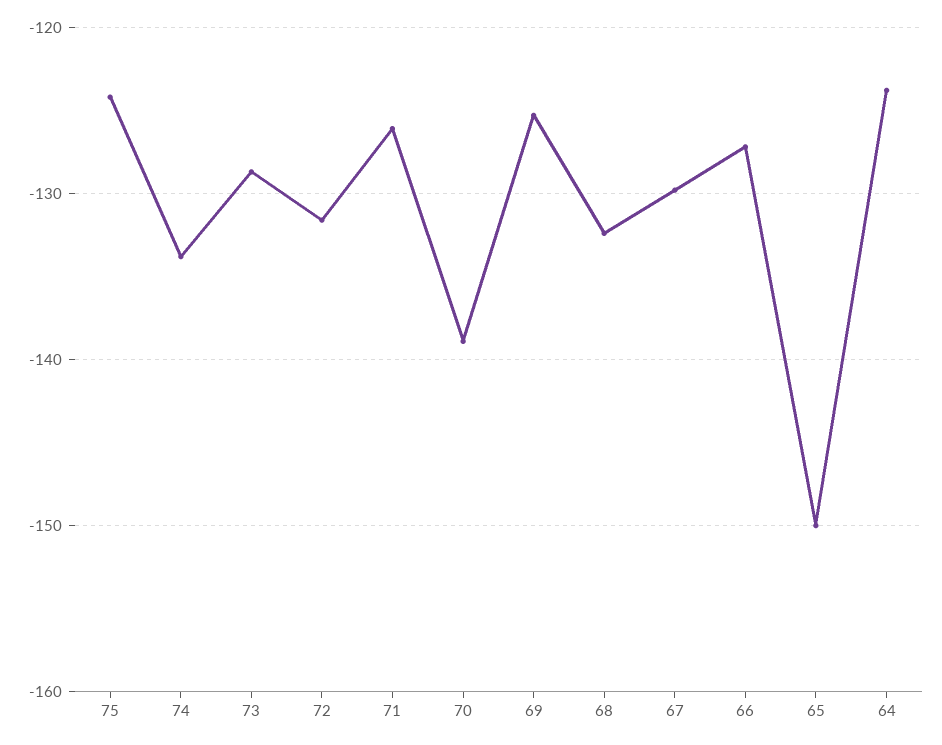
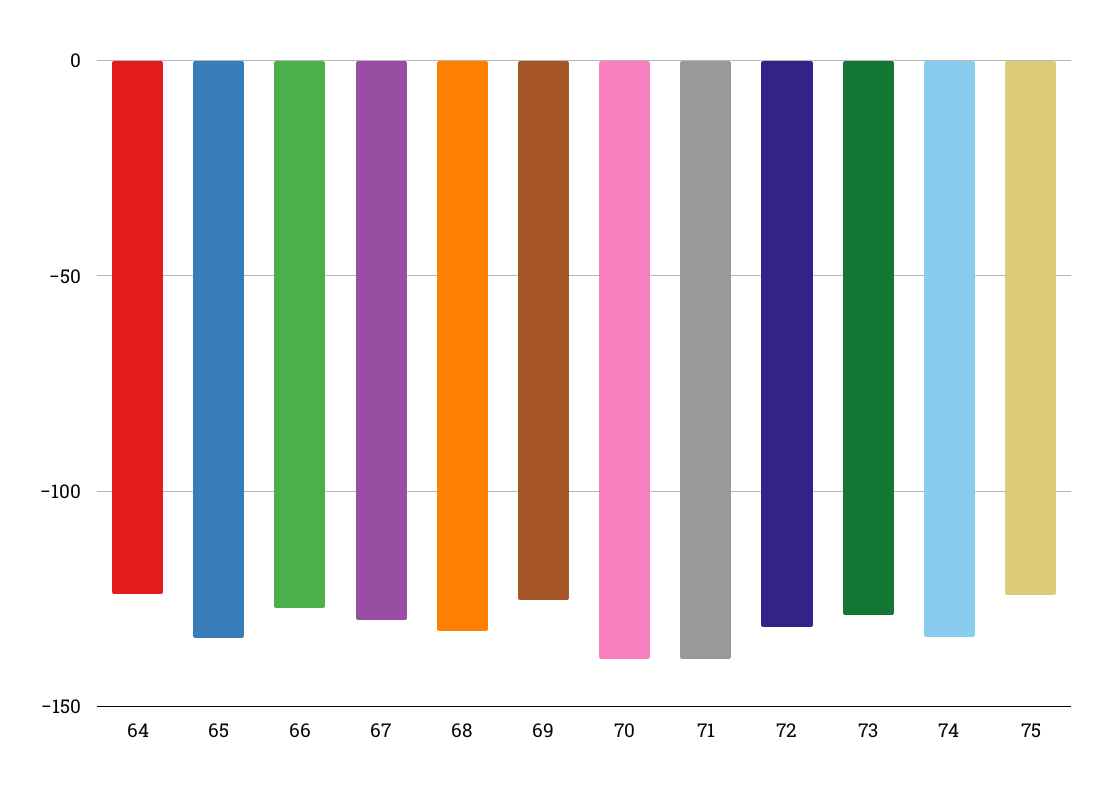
71: -126 -> -140
65: -150 -> -135

